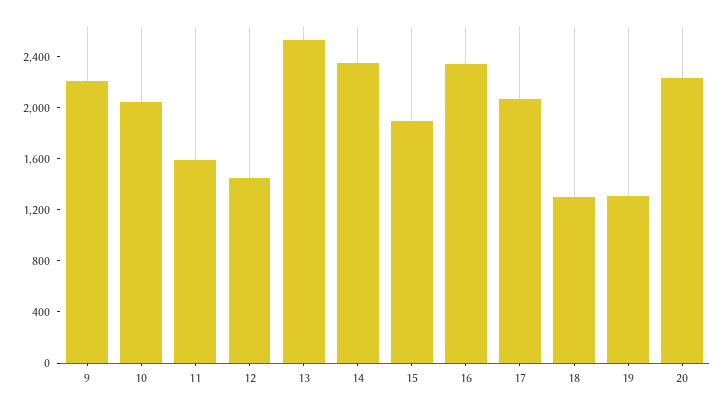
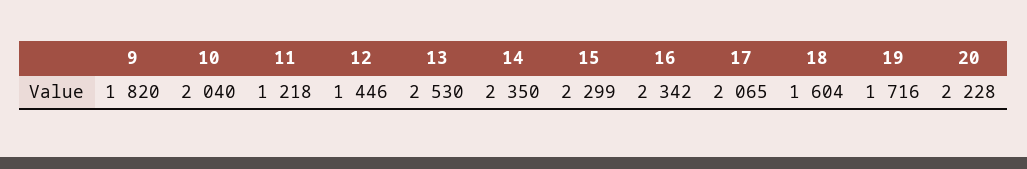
9: 2200 -> 1820
11: 1600 -> 1218
15: 1900 -> 2299
18: 1300 -> 1604
19: 1300 -> 1716

